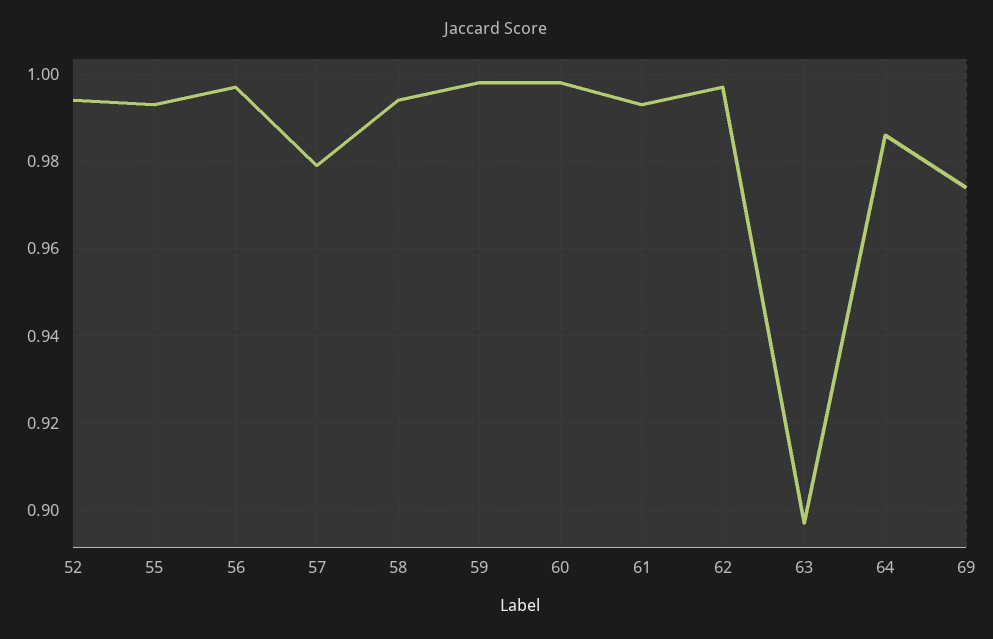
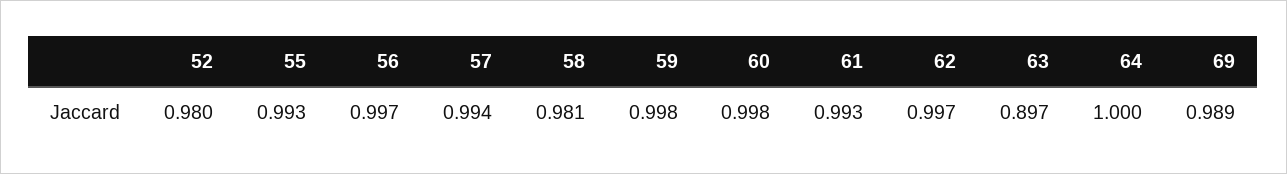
52: 0.995 -> 0.98
57: 0.98 -> 0.994
58: 0.995 -> 0.981
64: 0.985 -> 1
69: 0.975 -> 0.989

